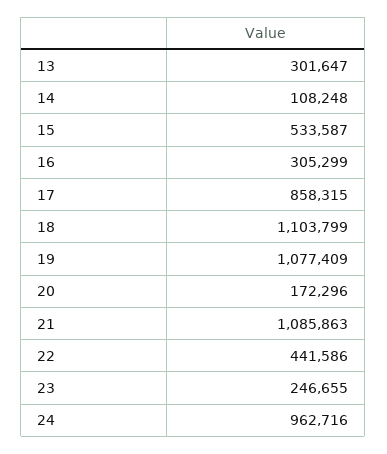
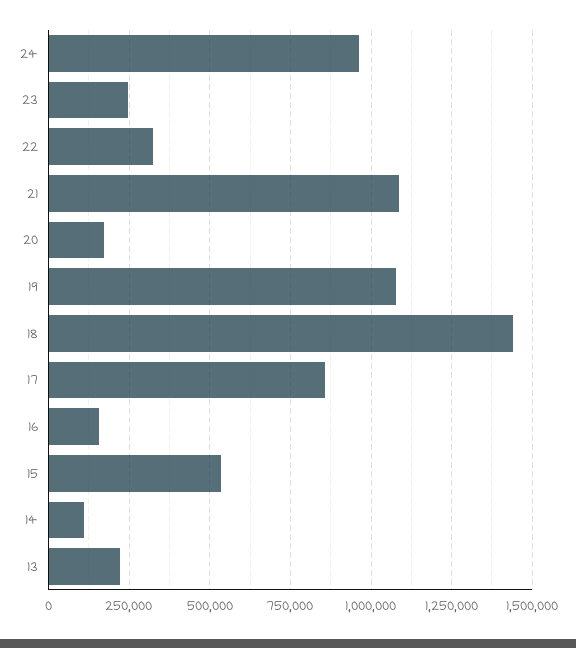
13: 301647 -> 225000
16: 305299 -> 150000
18: 1103799 -> 1450000
22: 441586 -> 325000

